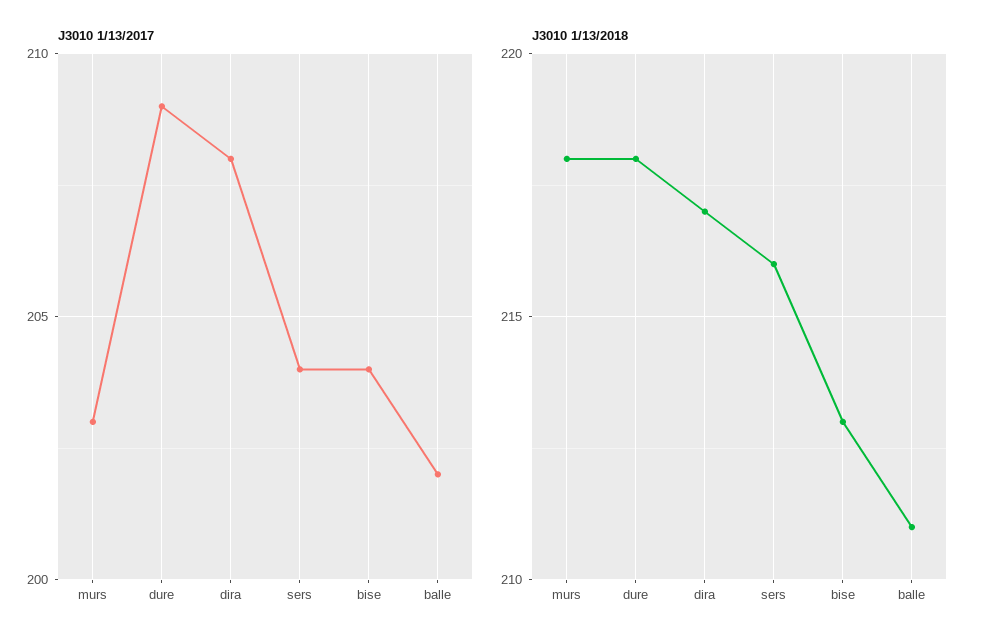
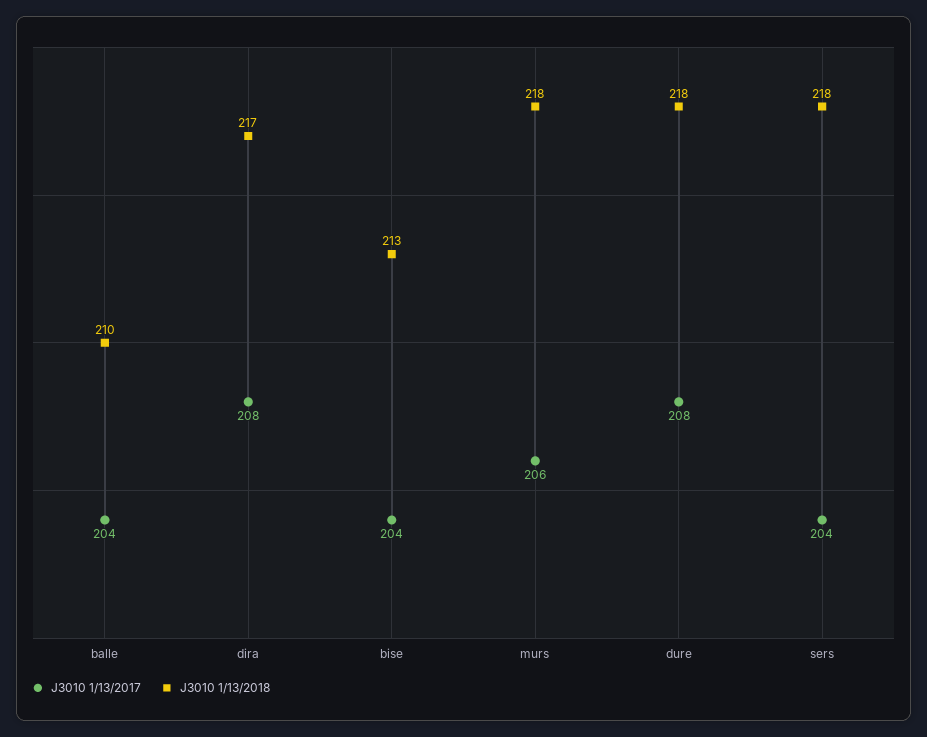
J3010 1/13/2017, murs: 203 -> 206
J3010 1/13/2017, dure: 209 -> 208
J3010 1/13/2017, balle: 202 -> 204
J3010 1/13/2018, sers: 216 -> 218
J3010 1/13/2018, balle: 211 -> 210

